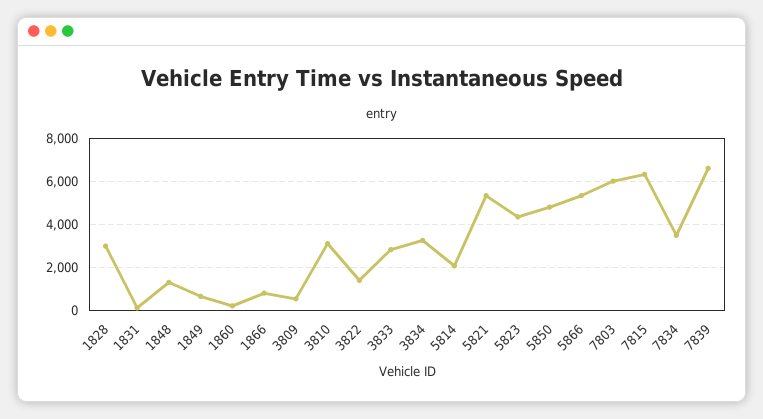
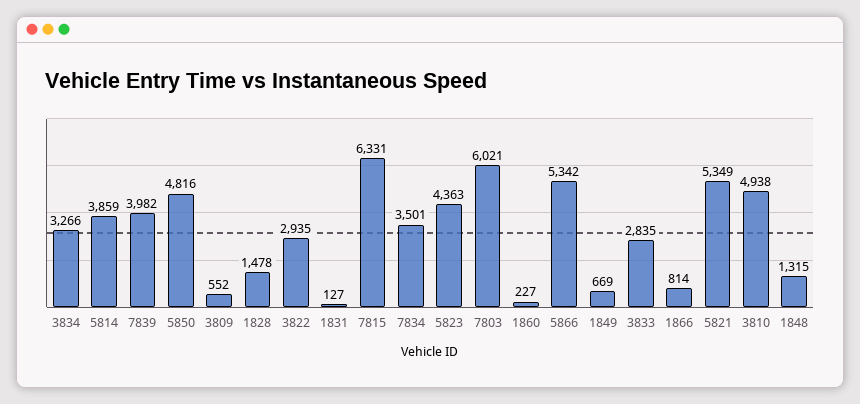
1828: 3000 -> 1478
3810: 3000 -> 4938
3822: 1500 -> 2935
5814: 2000 -> 3859
7839: 6500 -> 3982

